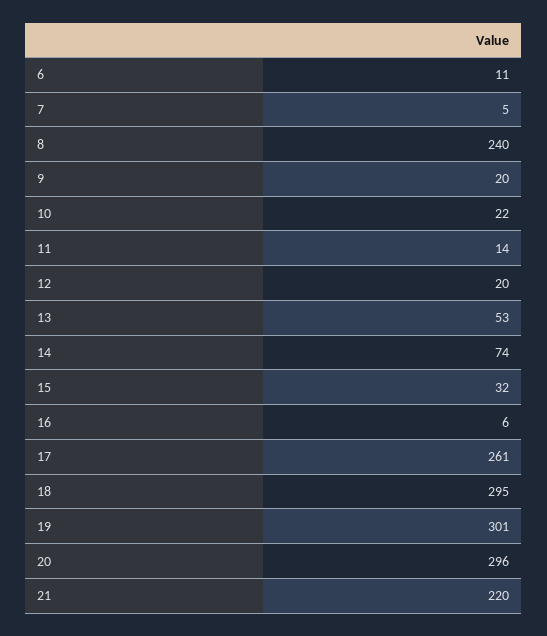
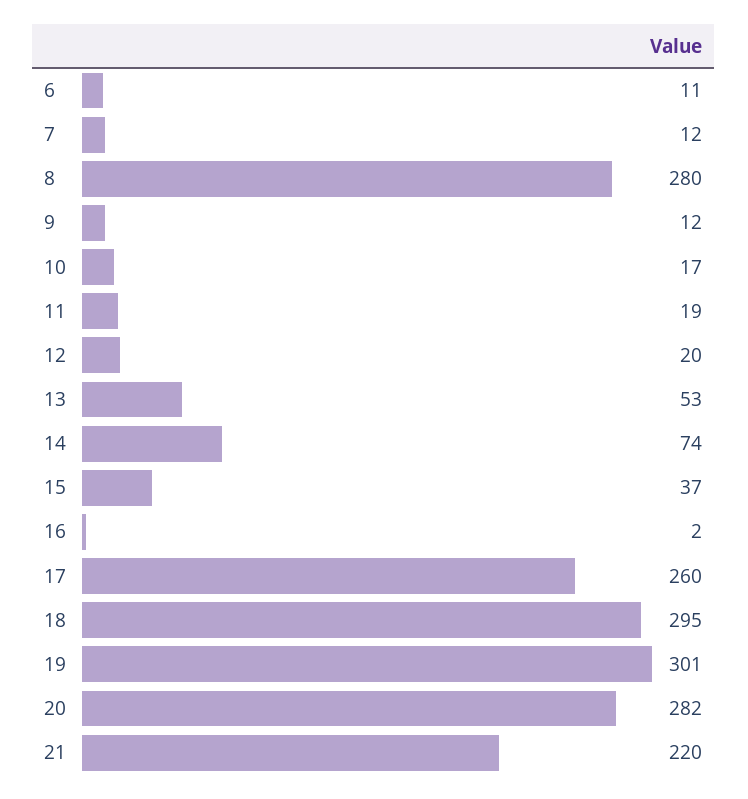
7: 5 -> 12
8: 240 -> 280
9: 20 -> 12
10: 22 -> 17
11: 14 -> 19
15: 32 -> 37
16: 6 -> 2
17: 261 -> 260
20: 296 -> 282

